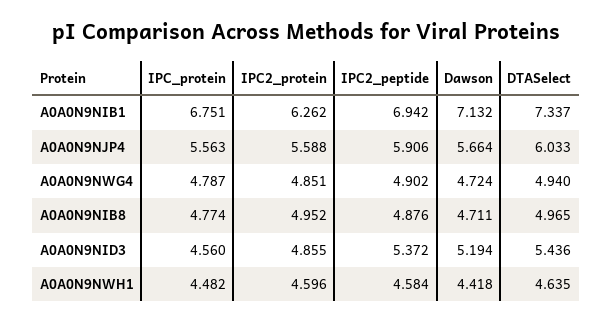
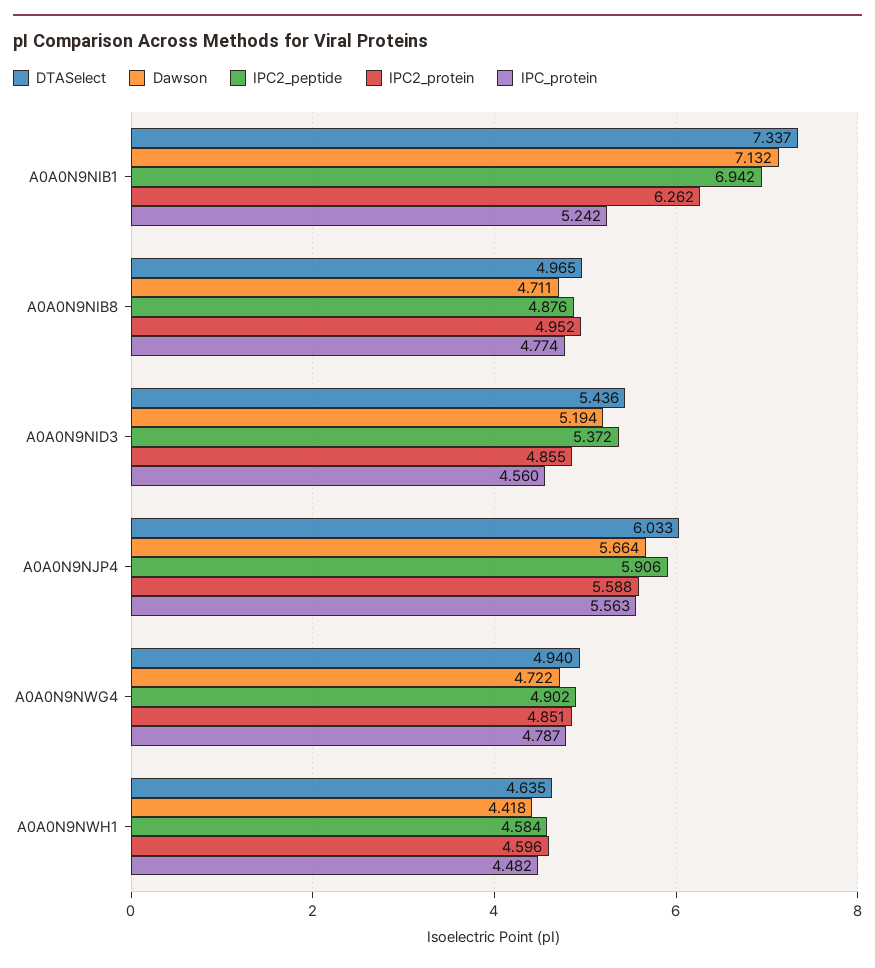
IPC_protein, A0A0N9NIB1: 6.751 -> 5.242
Dawson, A0A0N9NWG4: 4.724 -> 4.722

